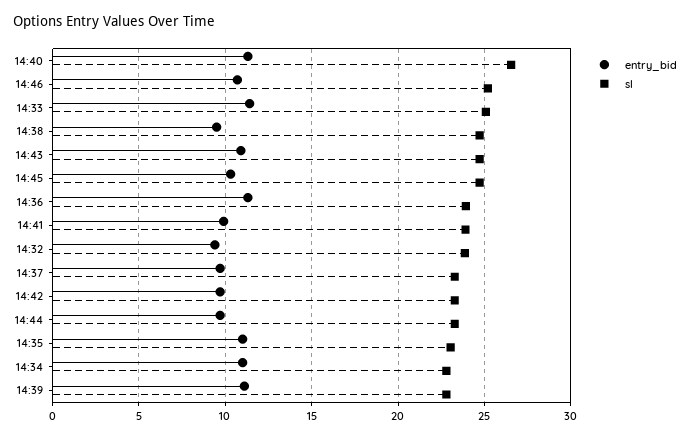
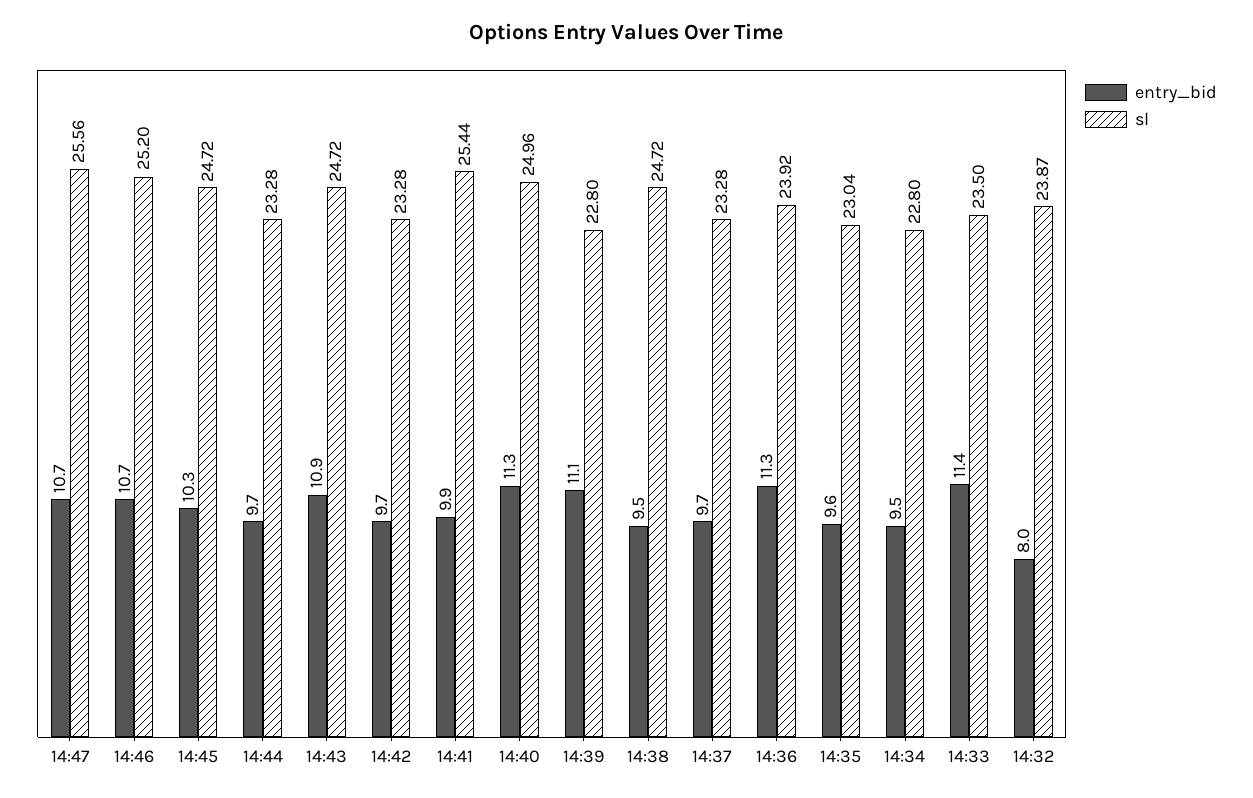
sl, 14:40: 26.5 -> 24.96
sl, 14:33: 25 -> 23.5
sl, 14:41: 24 -> 25.44
entry_bid, 14:32: 9.5 -> 8
entry_bid, 14:35: 11 -> 9.6
entry_bid, 14:34: 11 -> 9.5
entry_bid, 14:47: none -> 10.7
sl, 14:47: none -> 25.56

